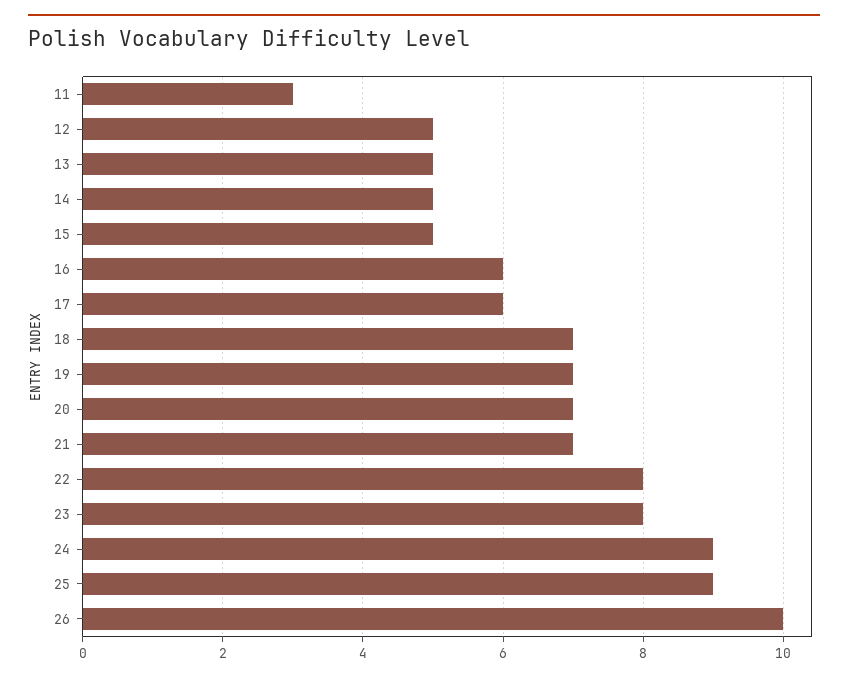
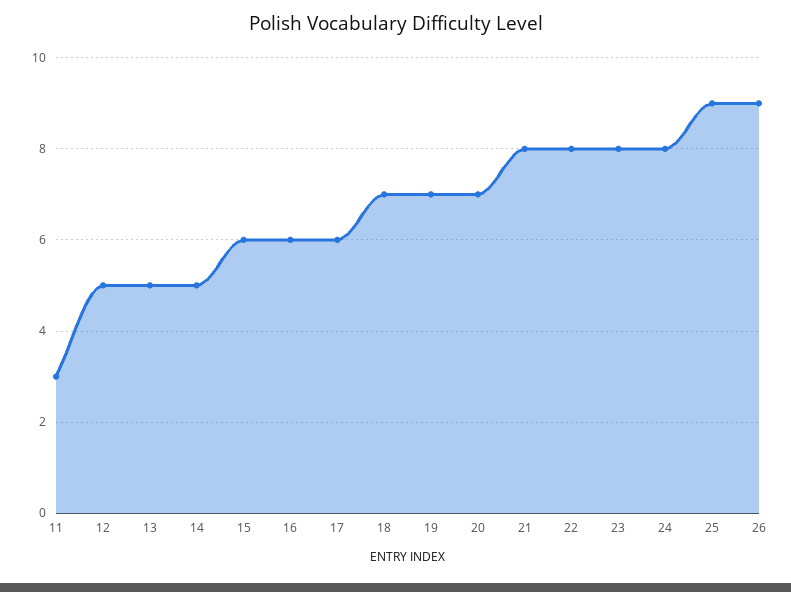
15: 5 -> 6
21: 7 -> 8
24: 9 -> 8
26: 10 -> 9

